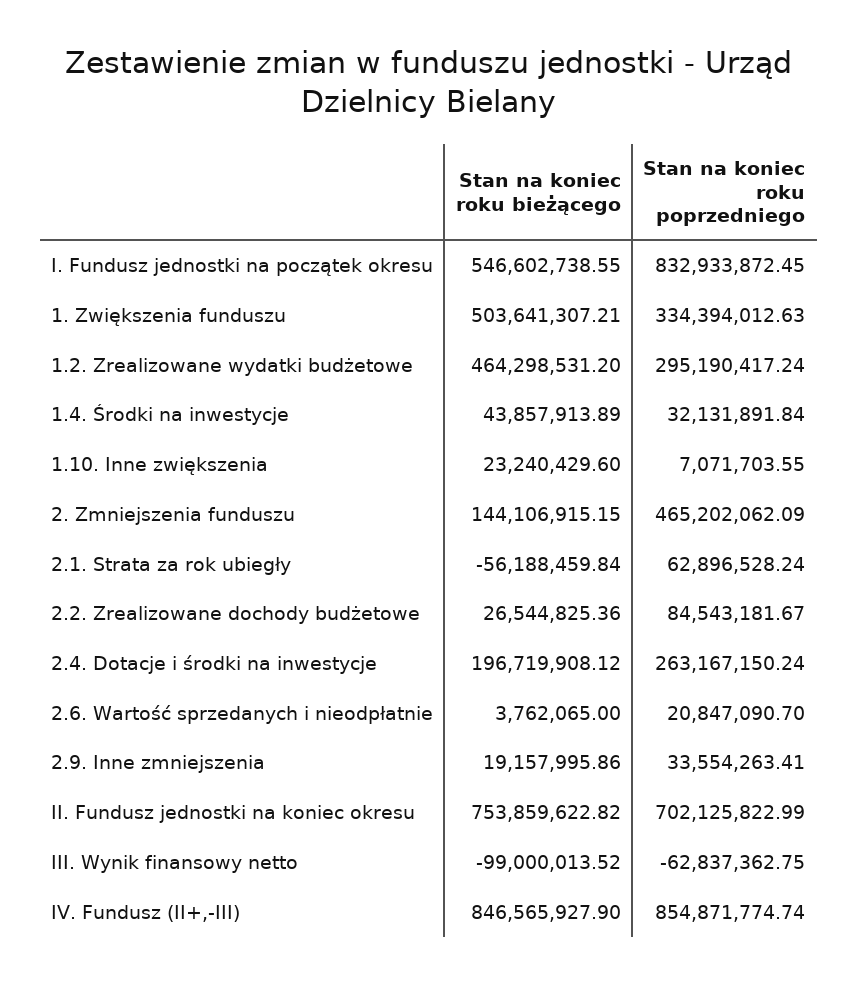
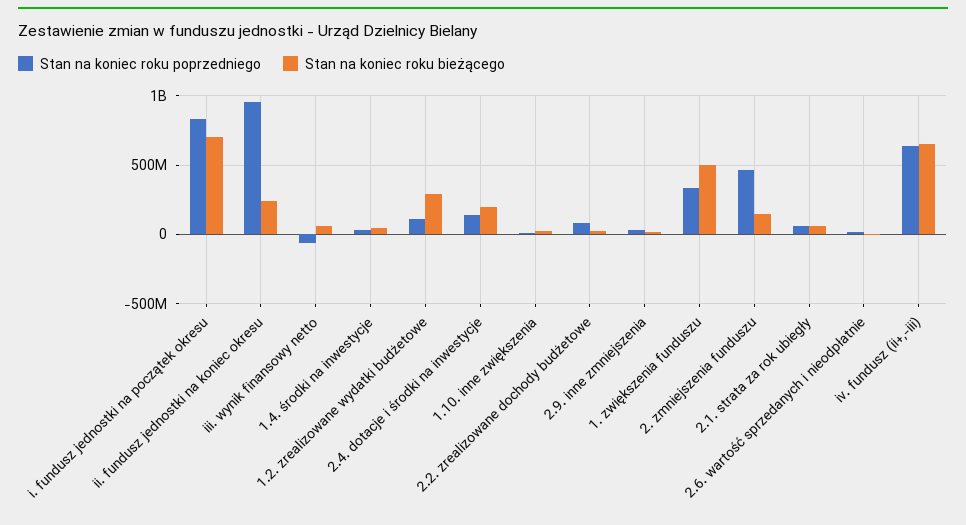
Stan na koniec roku bieżącego, I. Fundusz jednostki na początek okresu: 546602738.55 -> 700000000
Stan na koniec roku bieżącego, 1.2. Zrealizowane wydatki budżetowe: 464298531.2 -> 300000000
Stan na koniec roku poprzedniego, 1.2. Zrealizowane wydatki budżetowe: 295190417.24 -> 100000000
Stan na koniec roku bieżącego, 2.1. Strata za rok ubiegły: -56188459.84 -> 50000000
Stan na koniec roku poprzedniego, 2.4. Dotacje i środki na inwestycje: 263167150.24 -> 150000000
Stan na koniec roku bieżącego, II. Fundusz jednostki na koniec okresu: 753859622.82 -> 250000000
Stan na koniec roku poprzedniego, II. Fundusz jednostki na koniec okresu: 702125822.99 -> 950000000
Stan na koniec roku bieżącego, III. Wynik finansowy netto: -99000013.52 -> 50000000
Stan na koniec roku bieżącego, IV. Fundusz (II+,-III): 846565927.9 -> 650000000
Stan na koniec roku poprzedniego, IV. Fundusz (II+,-III): 854871774.74 -> 650000000

